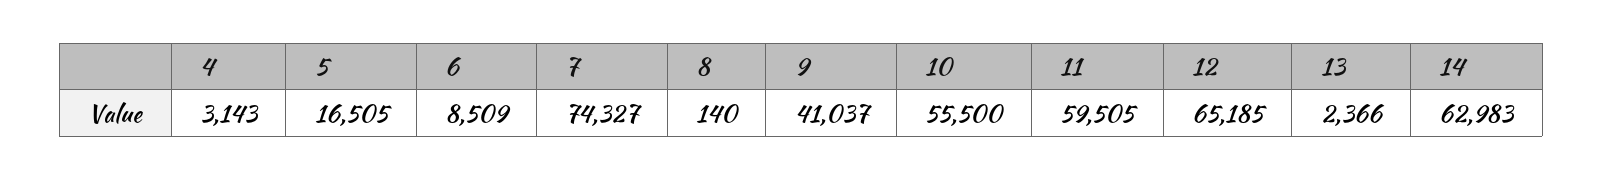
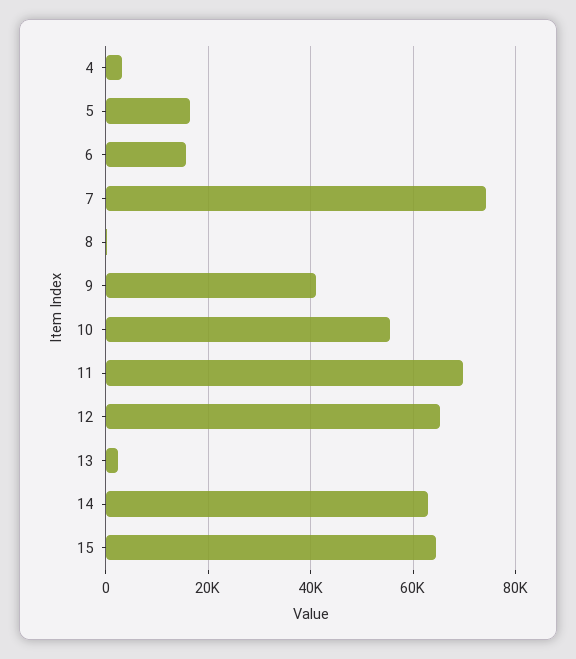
6: 8509 -> 16000
11: 59505 -> 70000
15: none -> 64000

